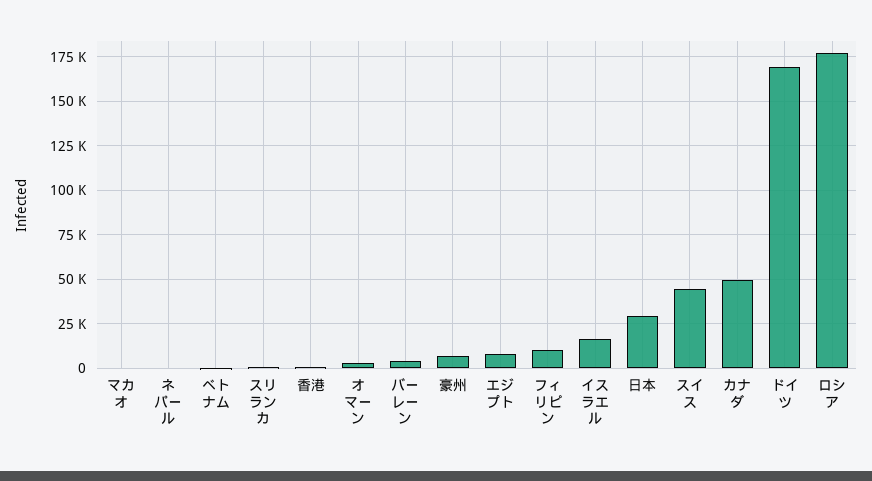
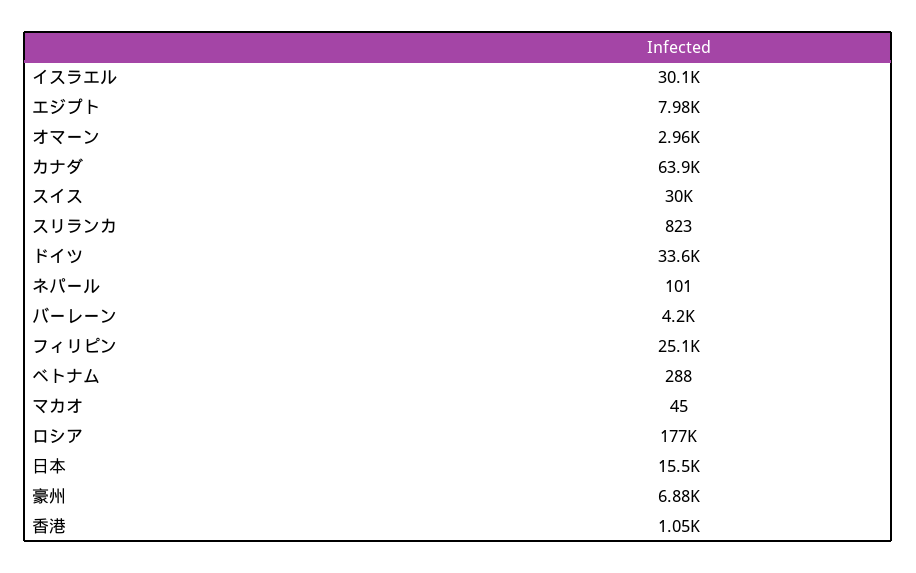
フィリピン: 10000 -> 25100
イスラエル: 15000 -> 30100
日本: 30000 -> 15500
スイス: 45000 -> 30000
カナダ: 50000 -> 63900
ドイツ: 170000 -> 33600

